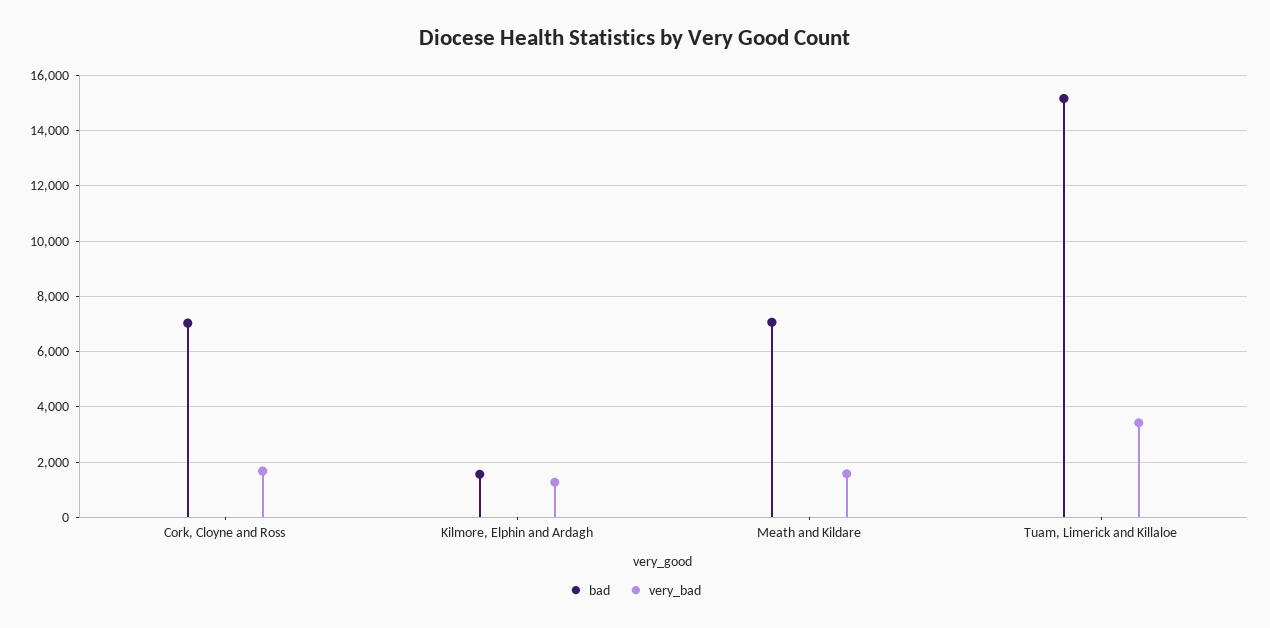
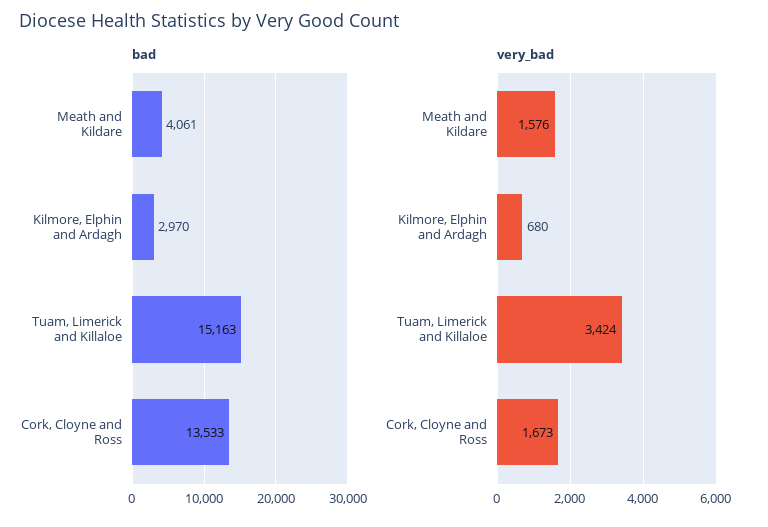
bad, Cork, Cloyne and Ross: 7000 -> 13533
bad, Kilmore, Elphin and Ardagh: 1500 -> 2970
very_bad, Kilmore, Elphin and Ardagh: 1250 -> 680
bad, Meath and Kildare: 7000 -> 4061

